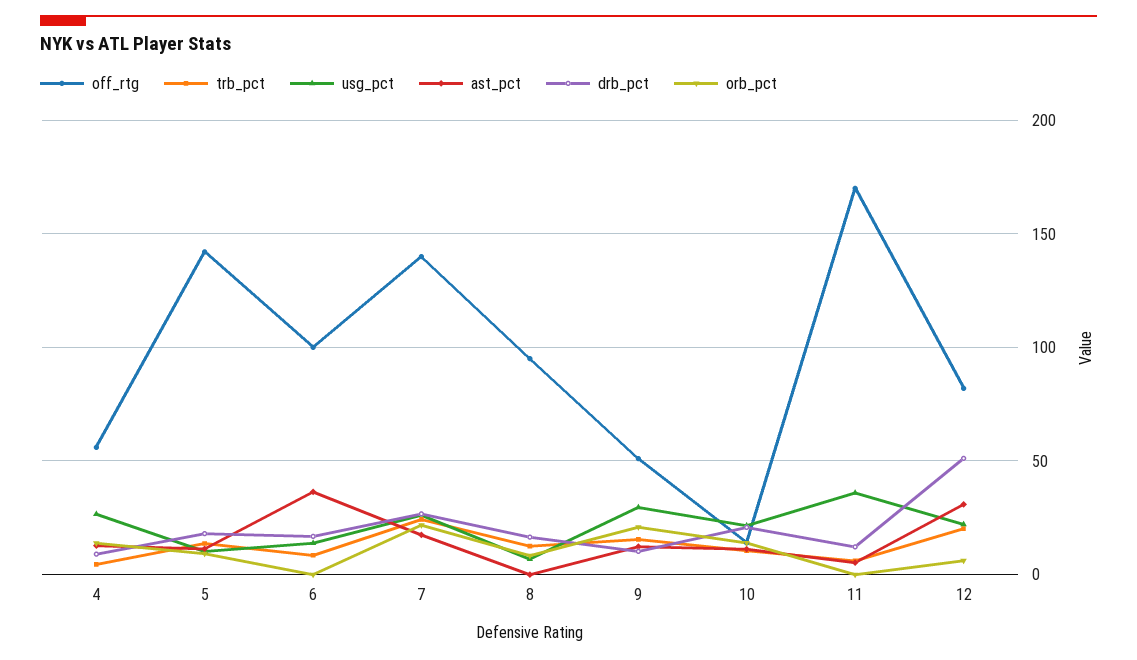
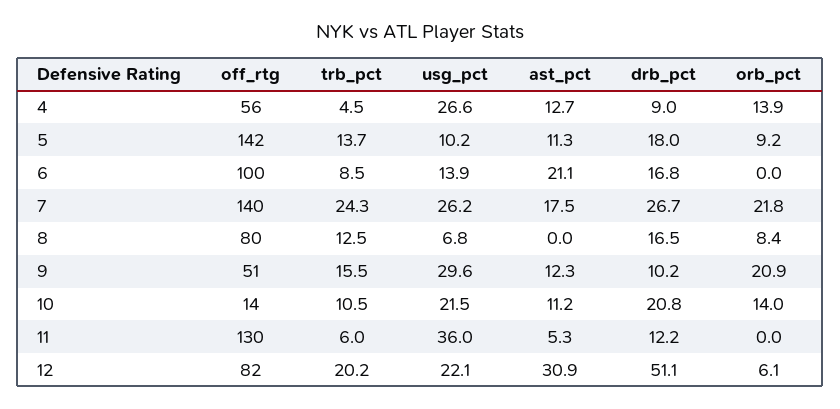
ast_pct, 6: 35 -> 21.1
off_rtg, 8: 95 -> 80
off_rtg, 11: 170 -> 130

